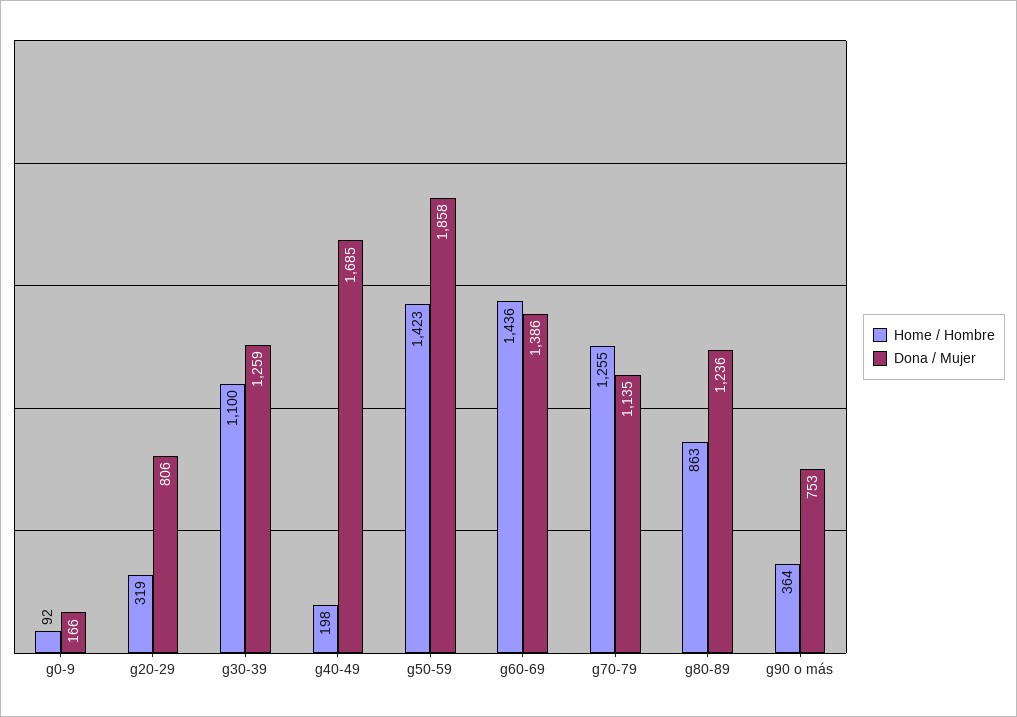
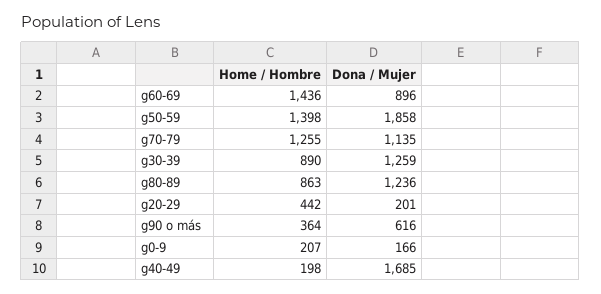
Home / Hombre, g0-9: 92 -> 207
Home / Hombre, g20-29: 319 -> 442
Dona / Mujer, g20-29: 806 -> 201
Home / Hombre, g30-39: 1100 -> 890
Home / Hombre, g50-59: 1423 -> 1398
Dona / Mujer, g60-69: 1386 -> 896
Dona / Mujer, g90 o más: 753 -> 616

